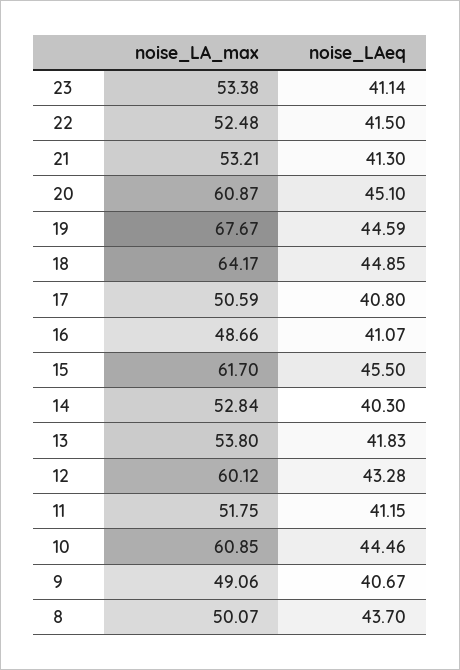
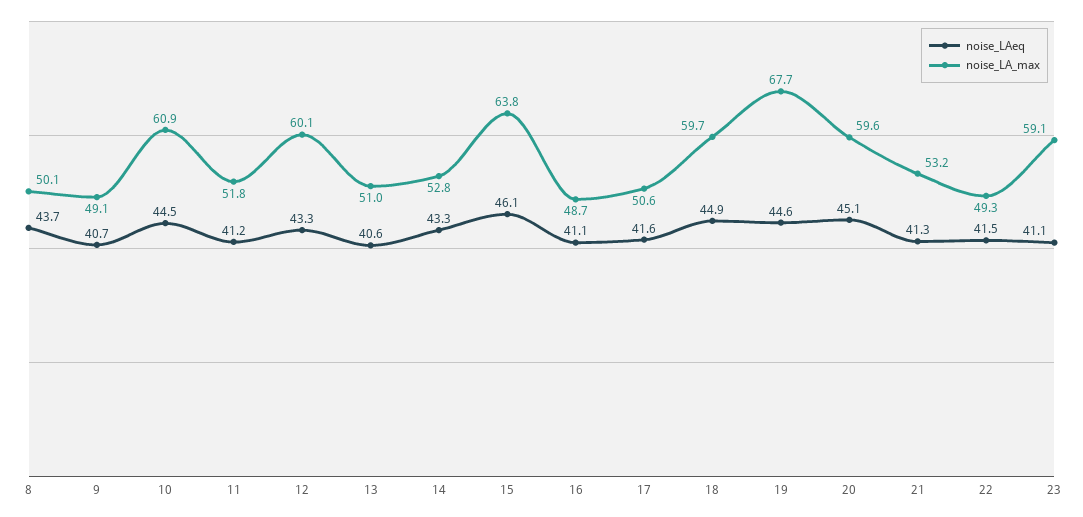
noise_LA_max, 23: 53.38 -> 59.1
noise_LA_max, 22: 52.48 -> 49.3
noise_LA_max, 20: 60.87 -> 59.6
noise_LA_max, 18: 64.17 -> 59.7
noise_LAeq, 17: 40.8 -> 41.6
noise_LA_max, 15: 61.7 -> 63.8
noise_LAeq, 15: 45.5 -> 46.1
noise_LAeq, 14: 40.3 -> 43.3
noise_LA_max, 13: 53.8 -> 51
noise_LAeq, 13: 41.83 -> 40.6

